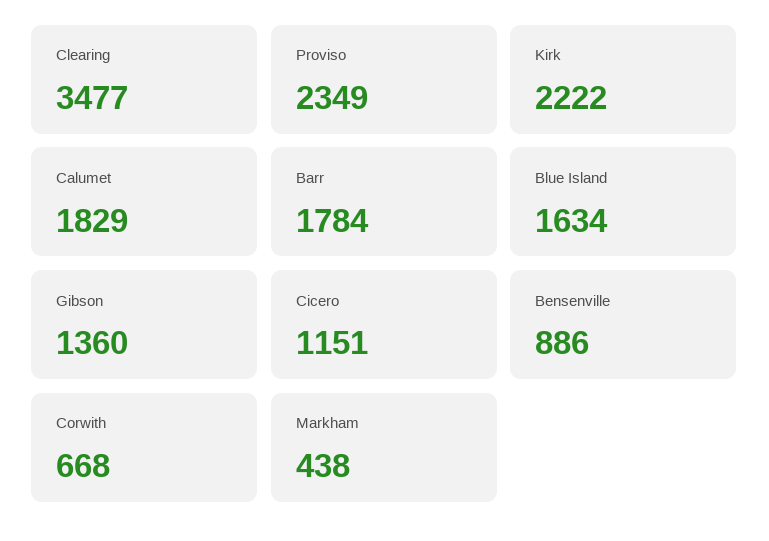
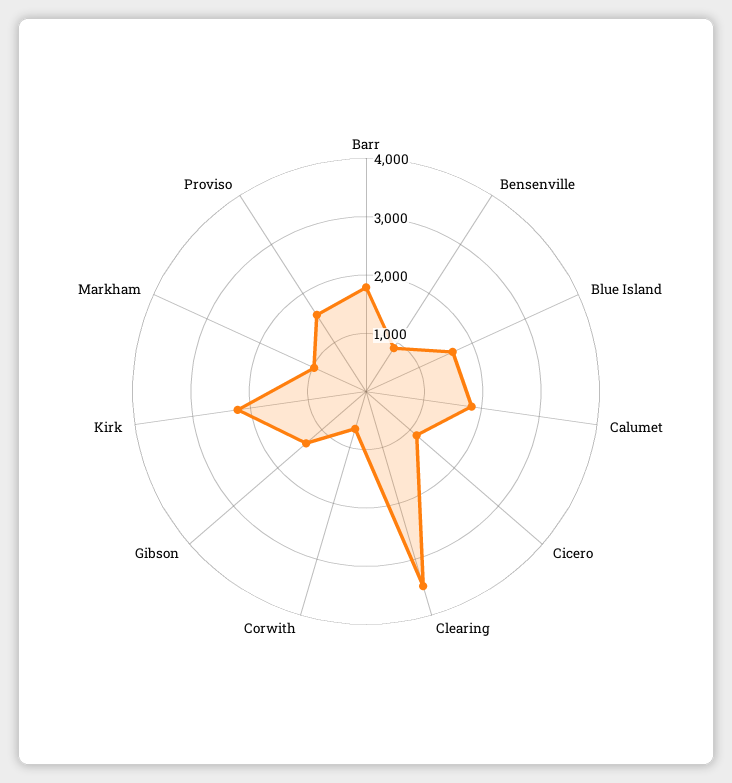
Proviso: 2349 -> 1600
Markham: 438 -> 1000

